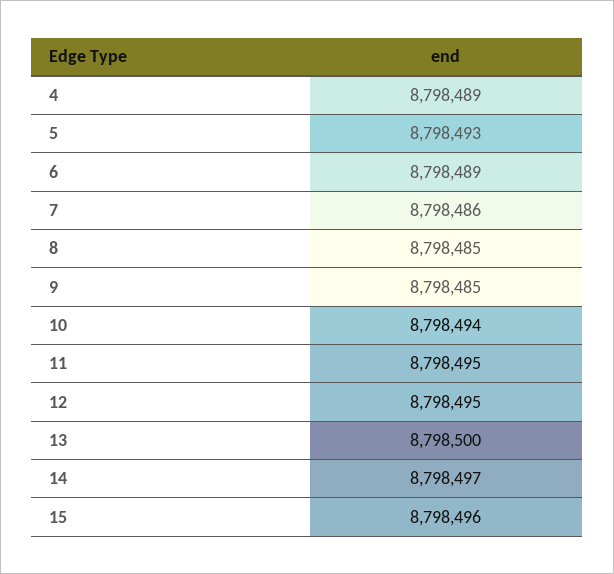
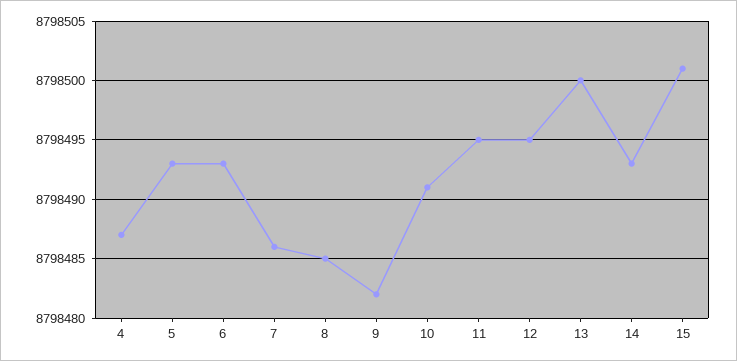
4: 8798489 -> 8798487
6: 8798489 -> 8798493
9: 8798485 -> 8798482
10: 8798494 -> 8798491
14: 8798497 -> 8798493
15: 8798496 -> 8798501

